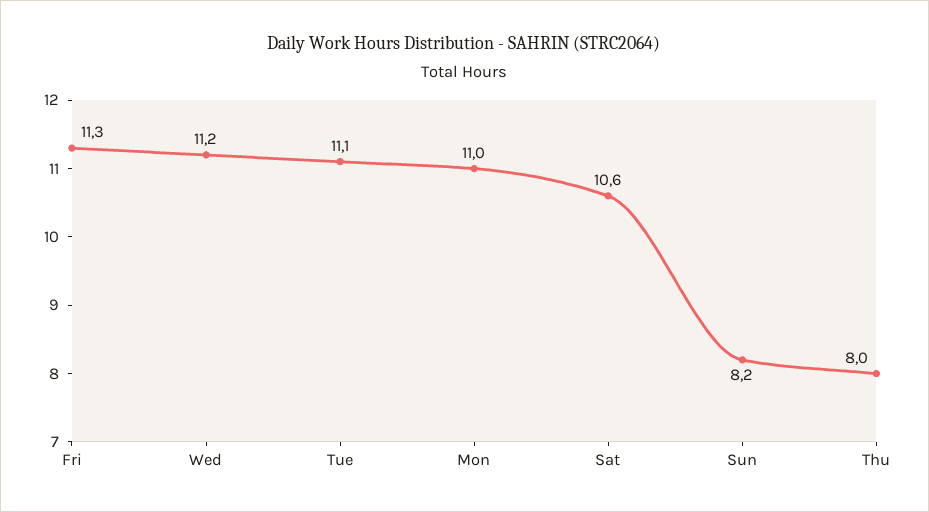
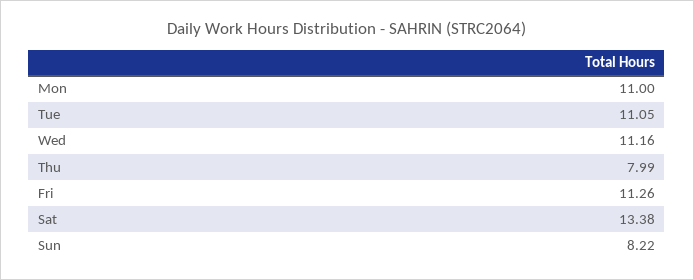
Sat: 10.6 -> 13.38

